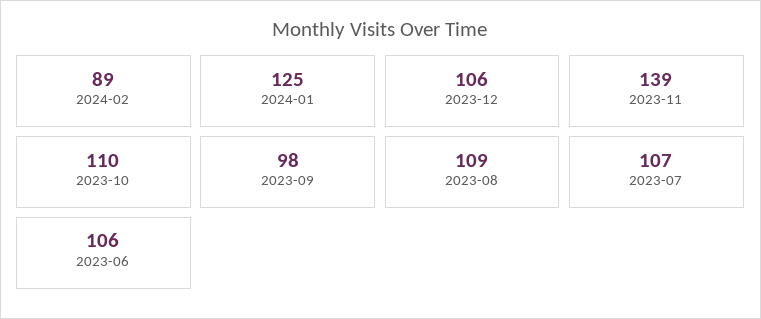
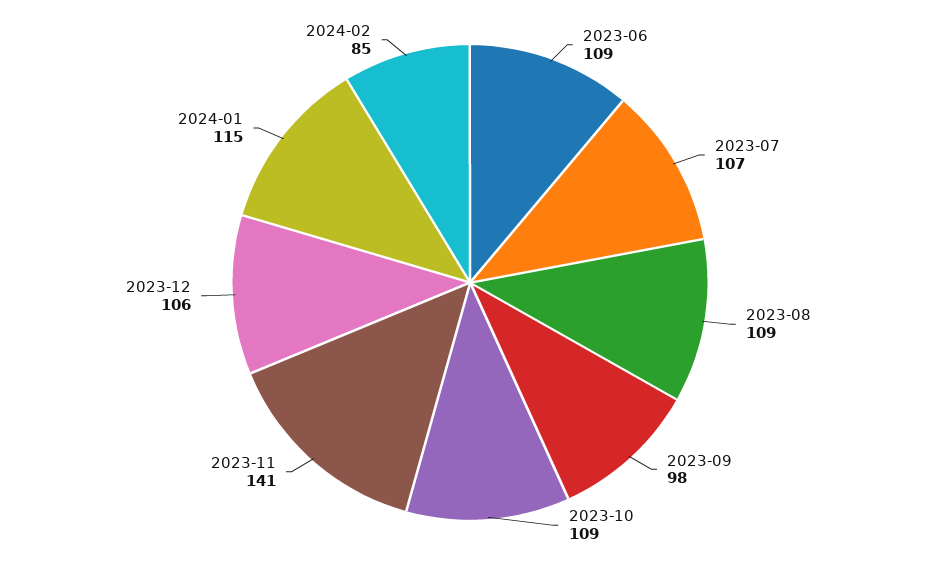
2024-02: 89 -> 85
2024-01: 125 -> 115
2023-11: 139 -> 141
2023-10: 110 -> 109
2023-06: 106 -> 109

